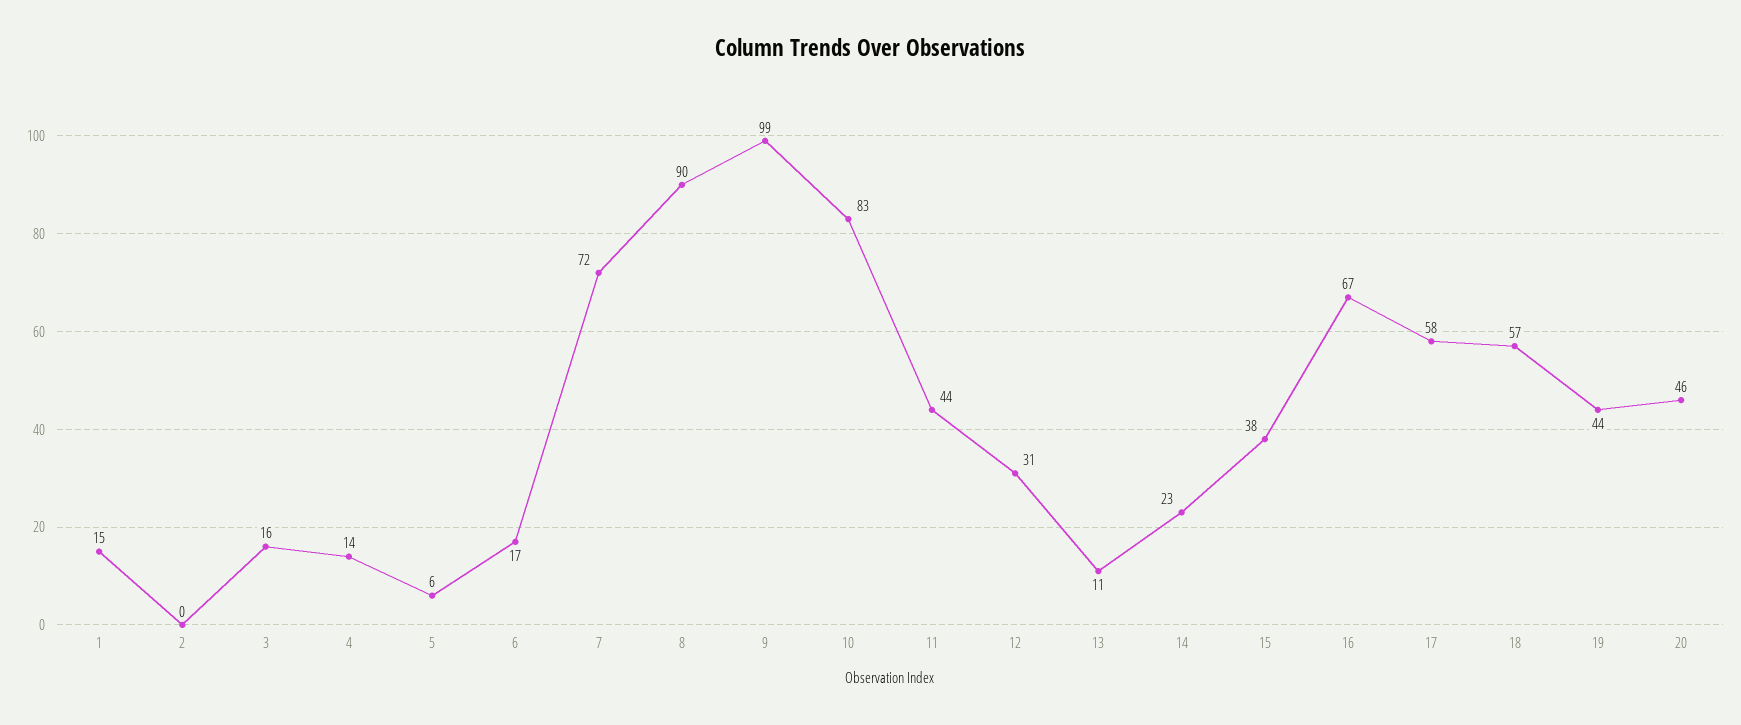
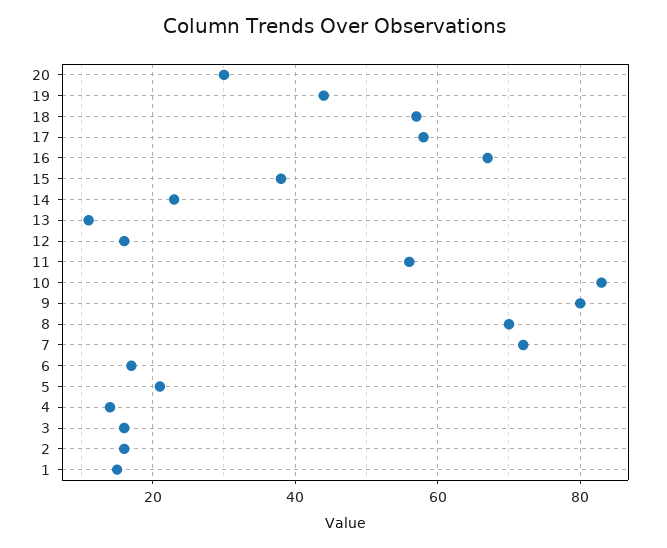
2: 0 -> 15
5: 6 -> 20
8: 90 -> 70
9: 99 -> 80
11: 44 -> 55
12: 31 -> 15
20: 46 -> 30

